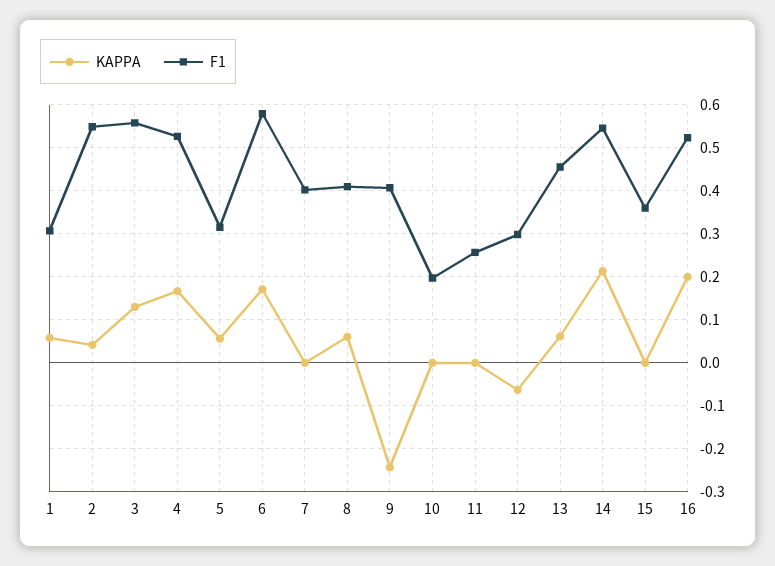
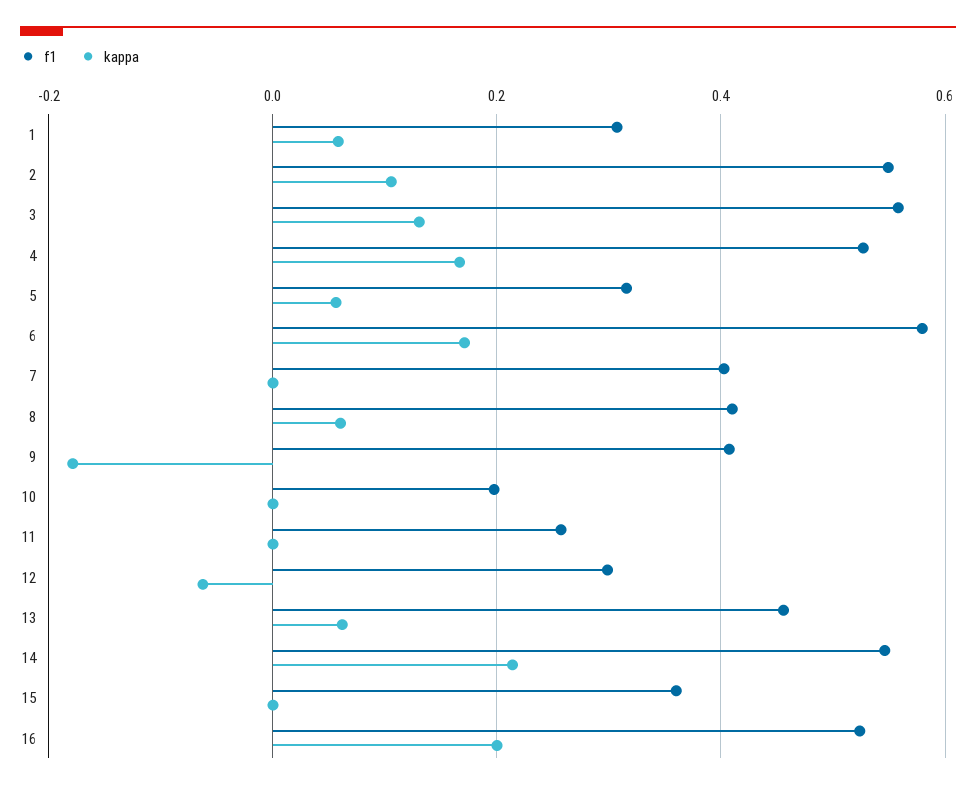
KAPPA, 2: 0.04 -> 0.1
KAPPA, 9: -0.24 -> -0.18

